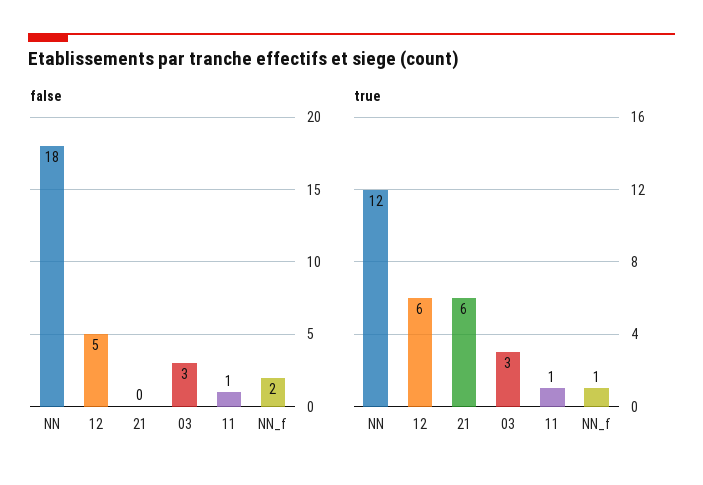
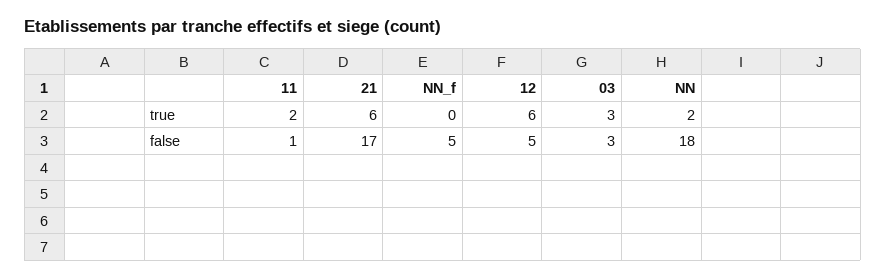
false, 21: 0 -> 17
false, NN_f: 2 -> 5
true, NN: 12 -> 2
true, 11: 1 -> 2
true, NN_f: 1 -> 0

